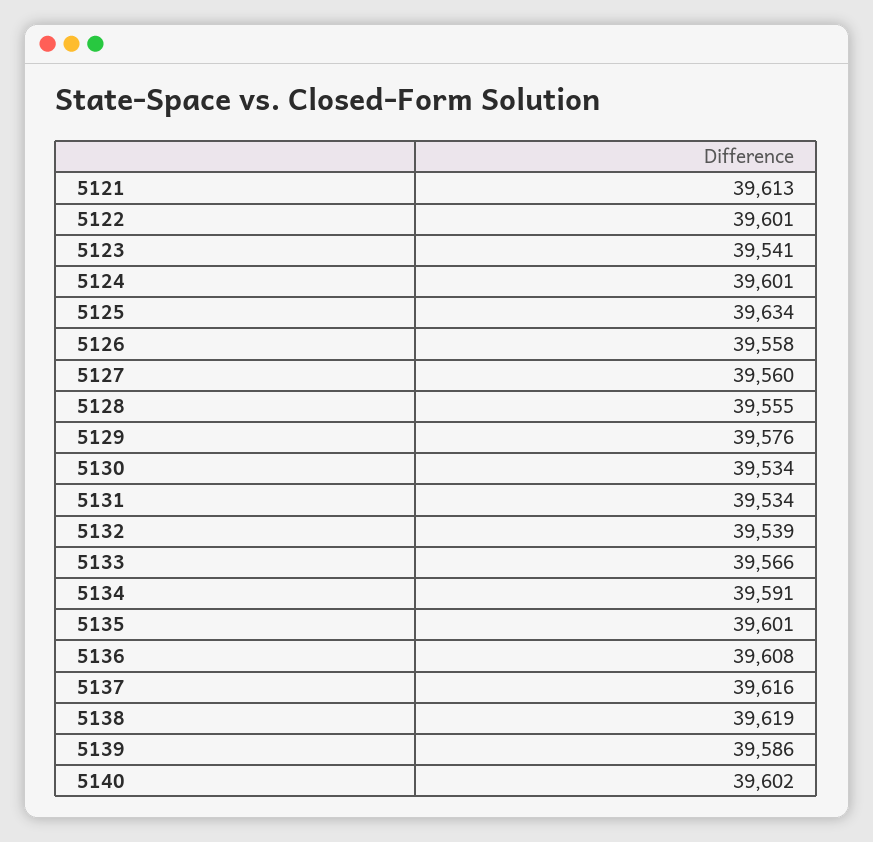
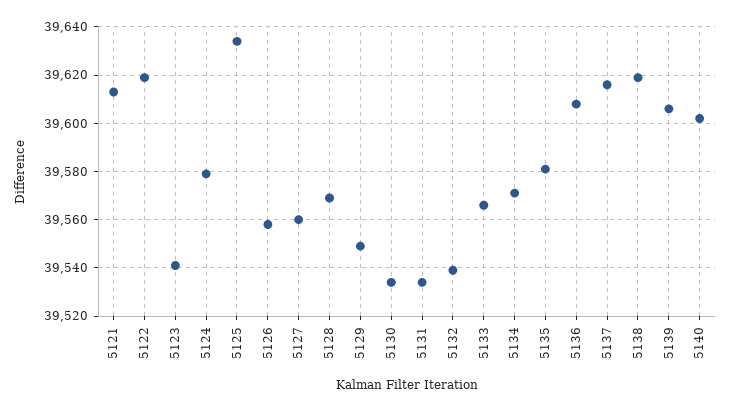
5122: 39601 -> 39620
5124: 39601 -> 39580
5128: 39555 -> 39570
5129: 39576 -> 39550
5134: 39591 -> 39570
5135: 39601 -> 39580
5139: 39586 -> 39605

